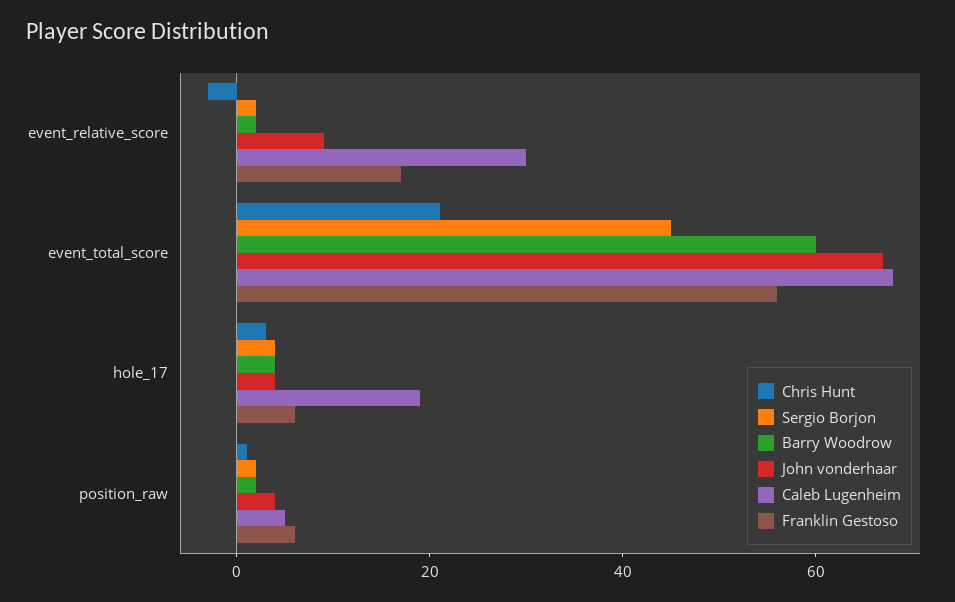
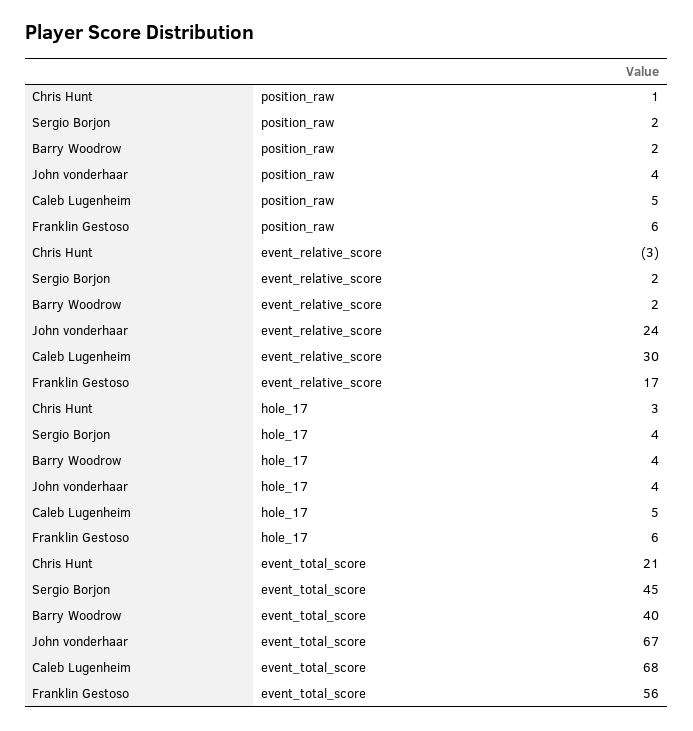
John vonderhaar, event_relative_score: 10 -> 24
Barry Woodrow, event_total_score: 60 -> 40
Caleb Lugenheim, hole_17: 20 -> 5

